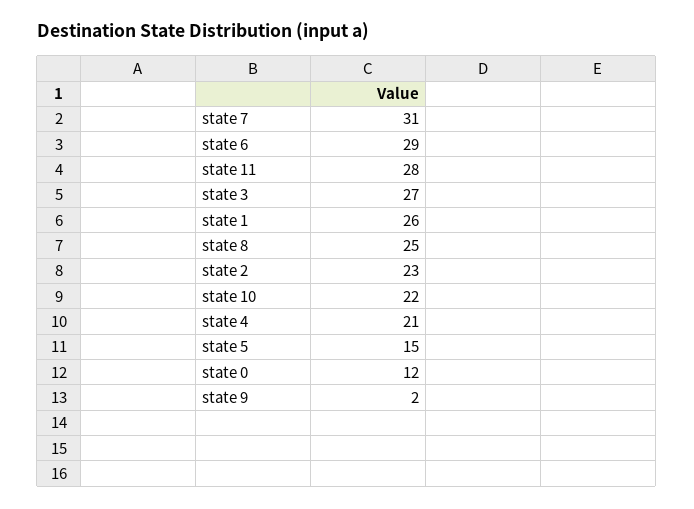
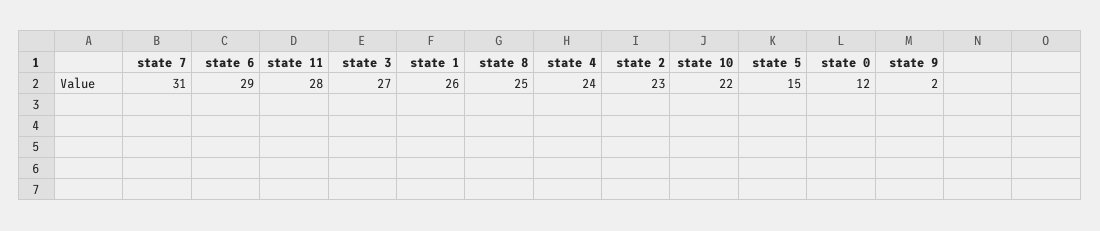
state 4: 21 -> 24

